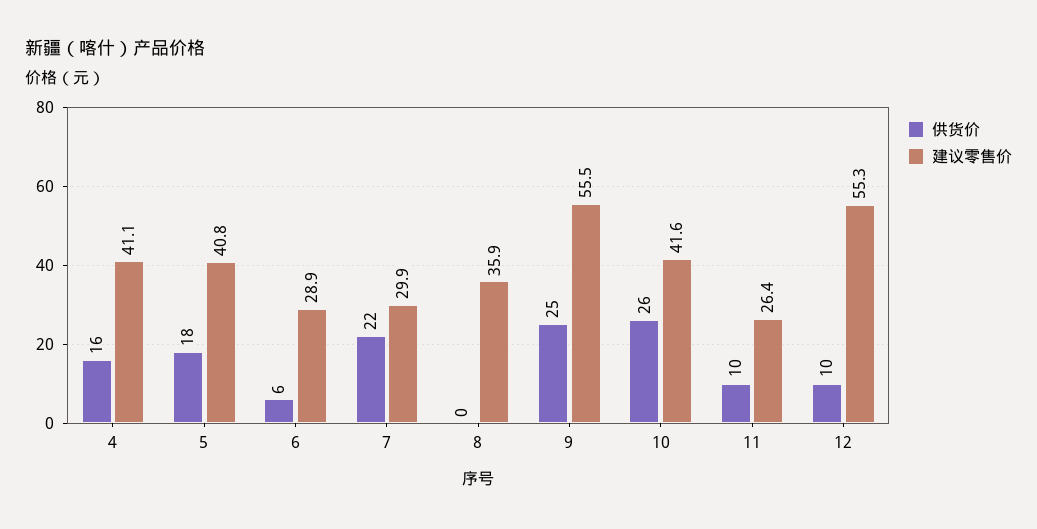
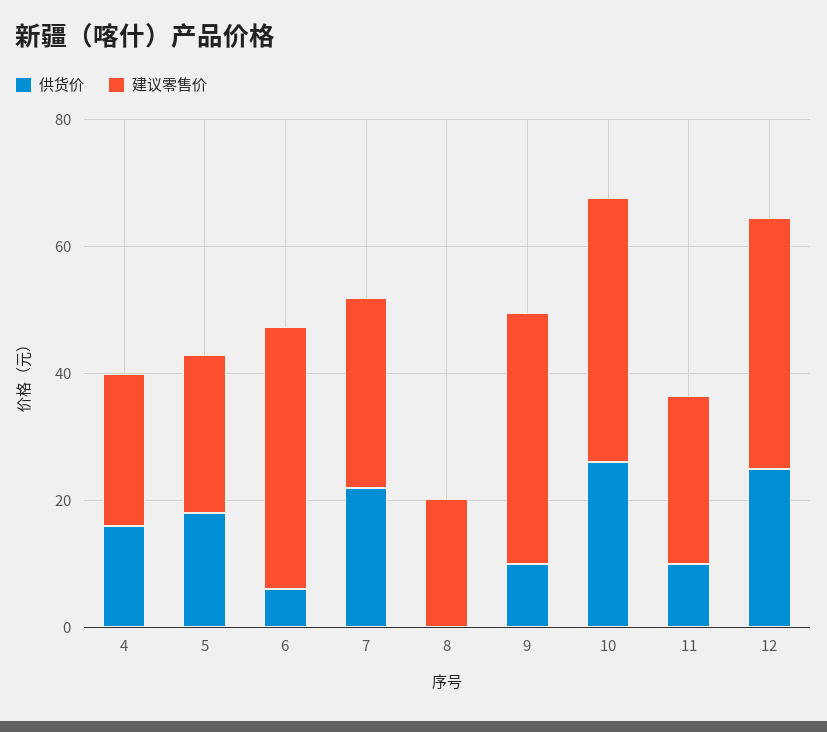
建议零售价, 4: 41.1 -> 25
建议零售价, 5: 40.8 -> 25
建议零售价, 6: 28.9 -> 40
建议零售价, 8: 35.9 -> 20
供货价, 9: 25 -> 10
建议零售价, 9: 55.5 -> 40
供货价, 12: 10 -> 25
建议零售价, 12: 55.3 -> 40

